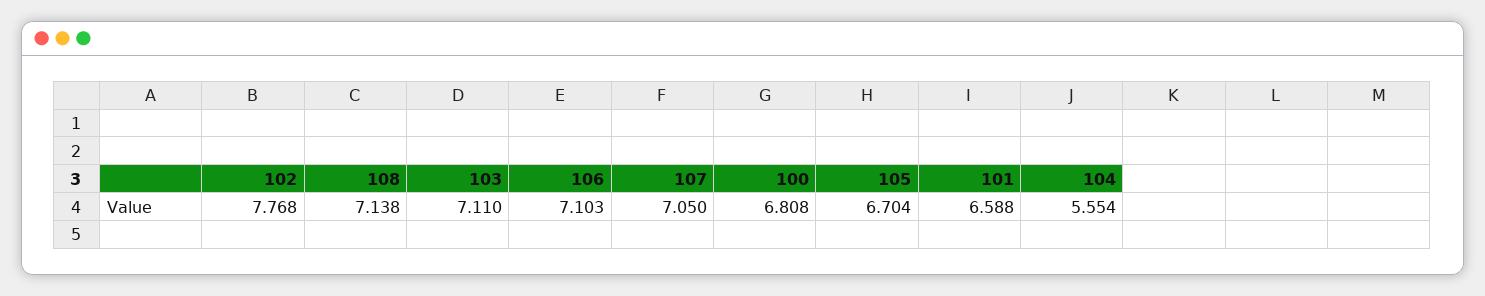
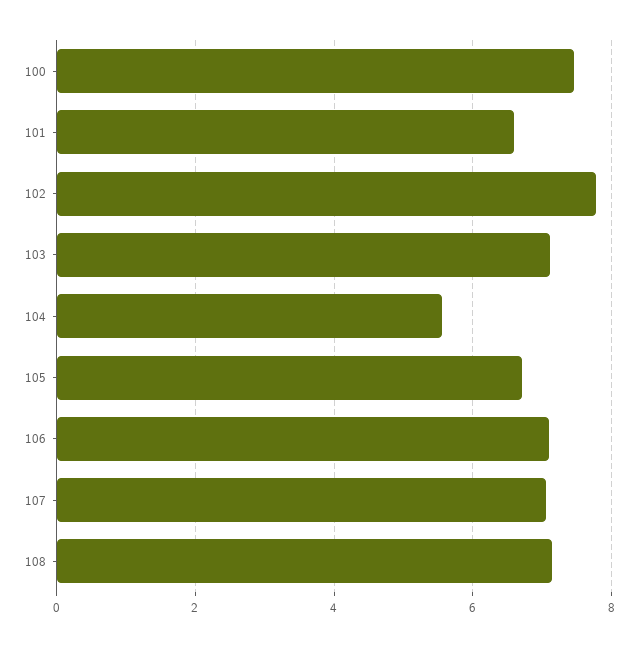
100: 6.808 -> 7.4

